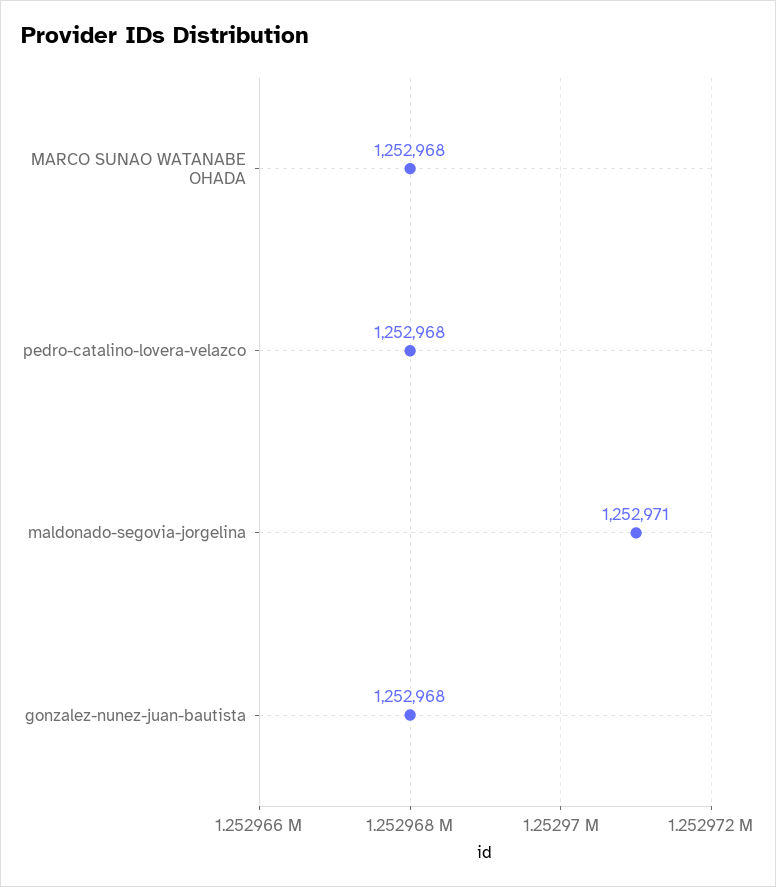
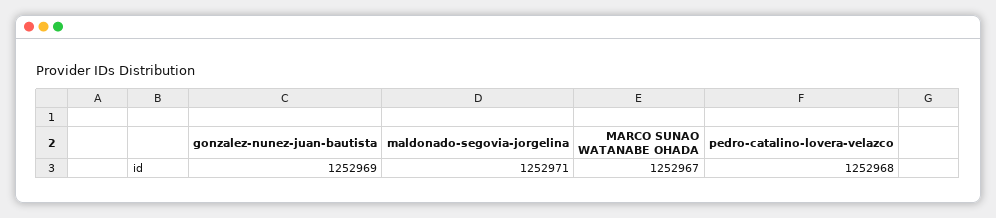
MARCO SUNAO WATANABE OHADA: 1252968 -> 1252967
gonzalez-nunez-juan-bautista: 1252968 -> 1252969

